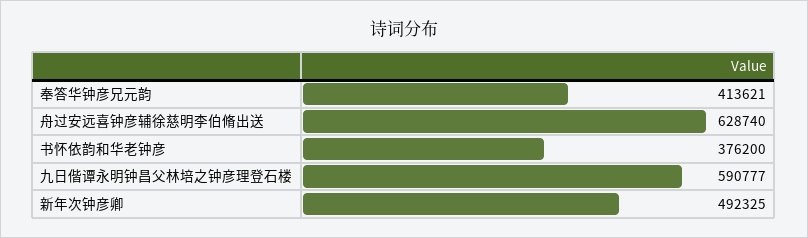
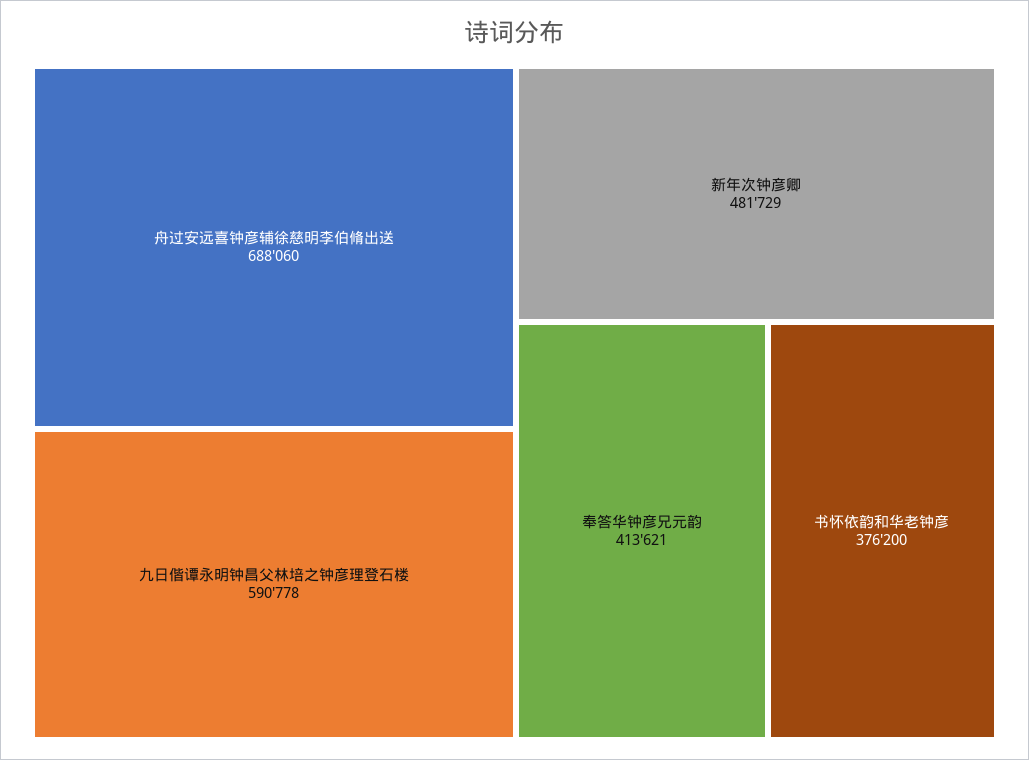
舟过安远喜钟彦辅徐慈明李伯脩出送: 628740 -> 688060
九日偕谭永明钟昌父林培之钟彦理登石楼: 590777 -> 590778
新年次钟彦卿: 492325 -> 481729

